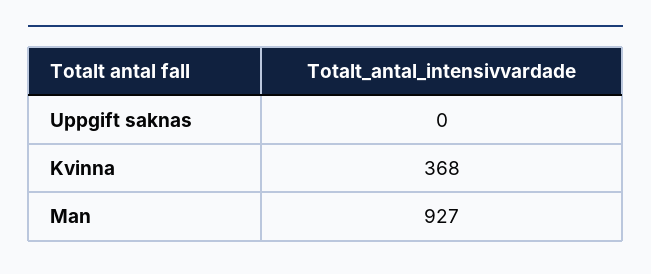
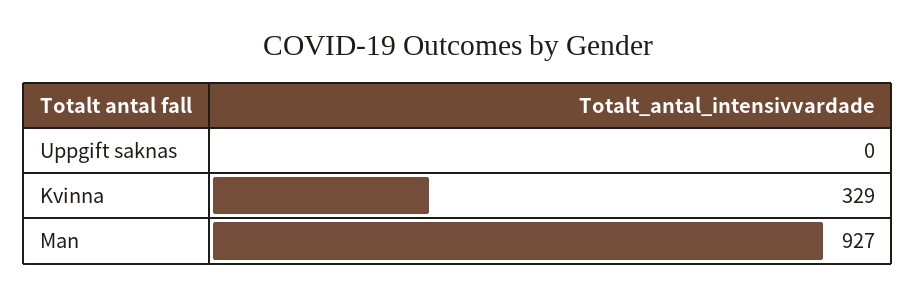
Kvinna: 368 -> 329

